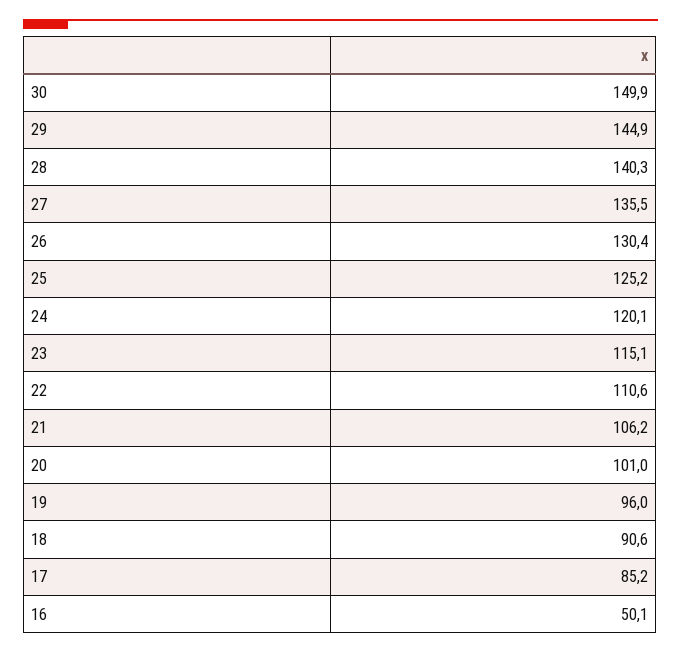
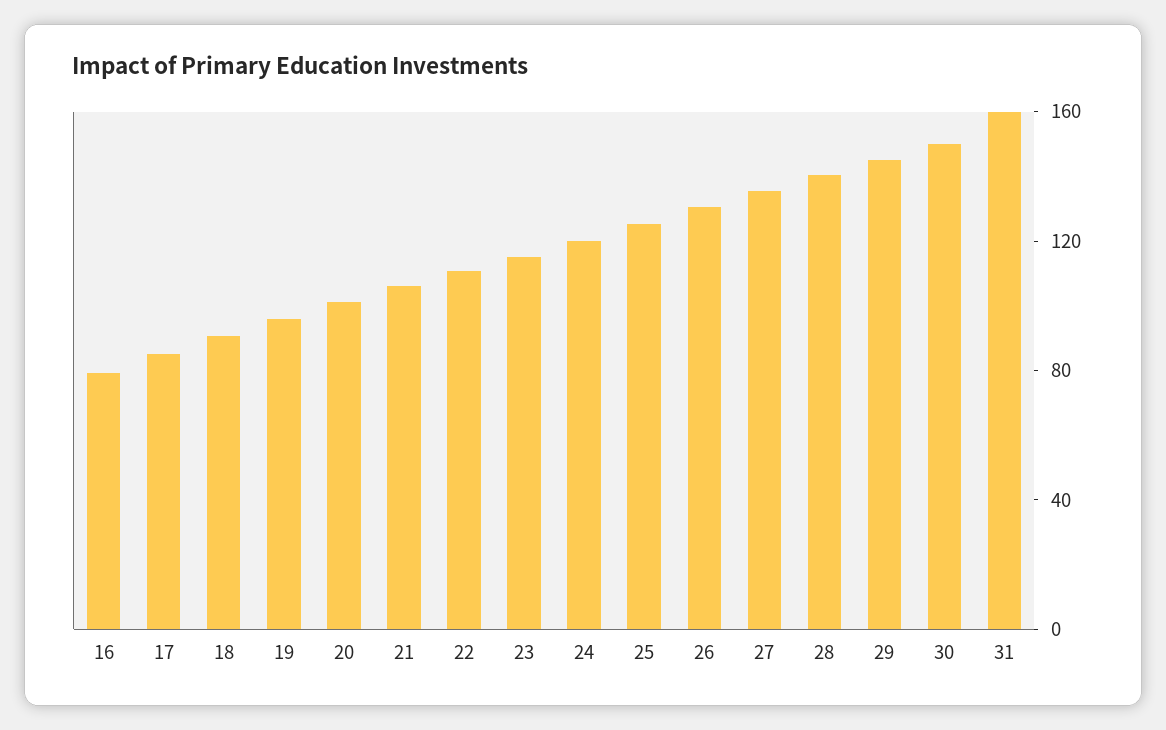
16: 50.1 -> 80
31: none -> 160

